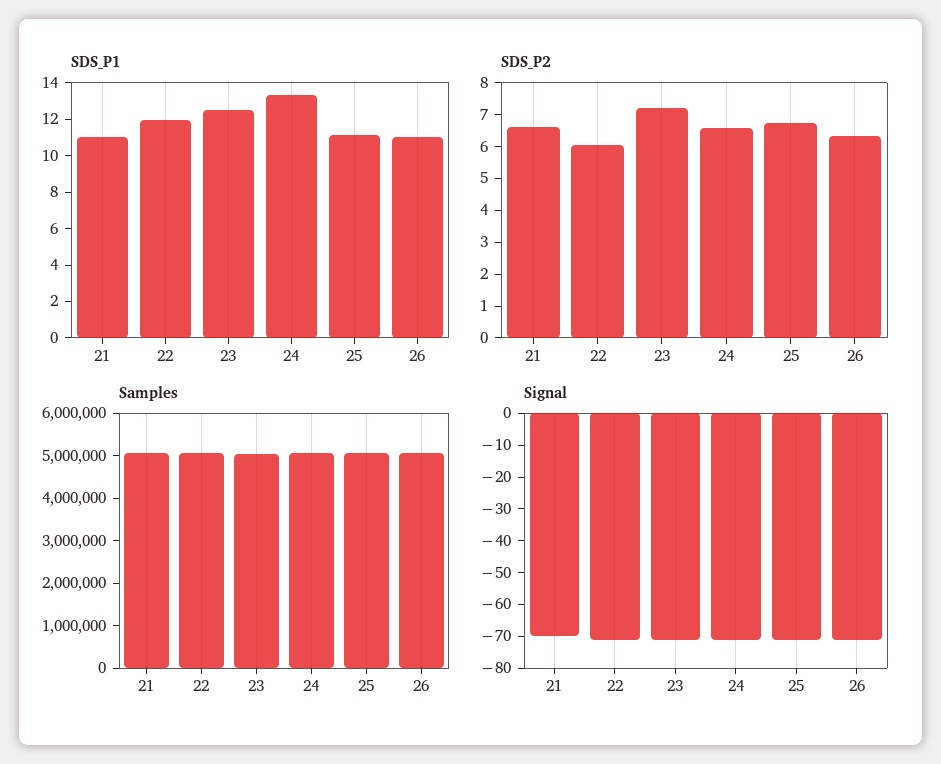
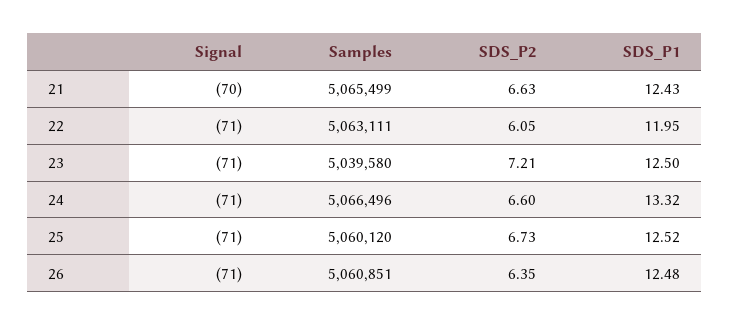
SDS_P1, 21: 11 -> 12.43
SDS_P1, 25: 11 -> 12.52
SDS_P1, 26: 11 -> 12.48

